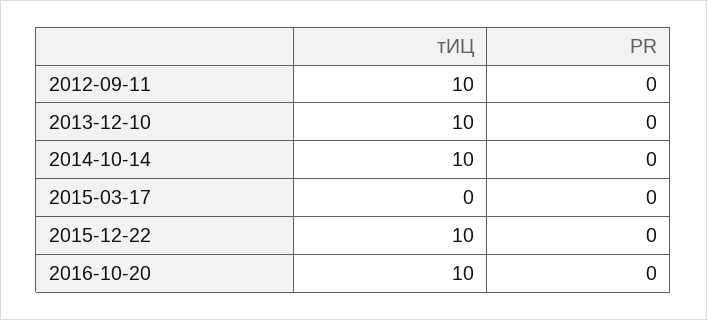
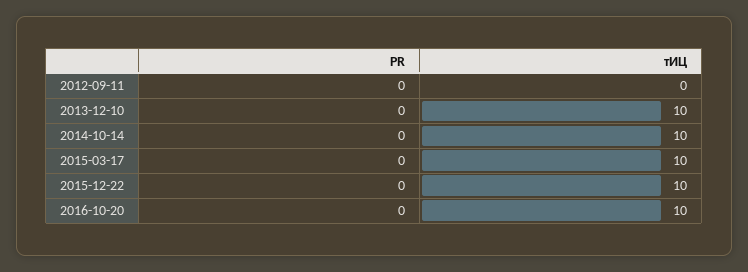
тИЦ, 2012-09-11: 10 -> 0
тИЦ, 2015-03-17: 0 -> 10

